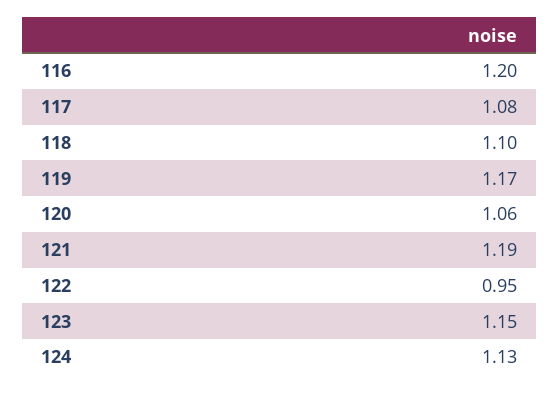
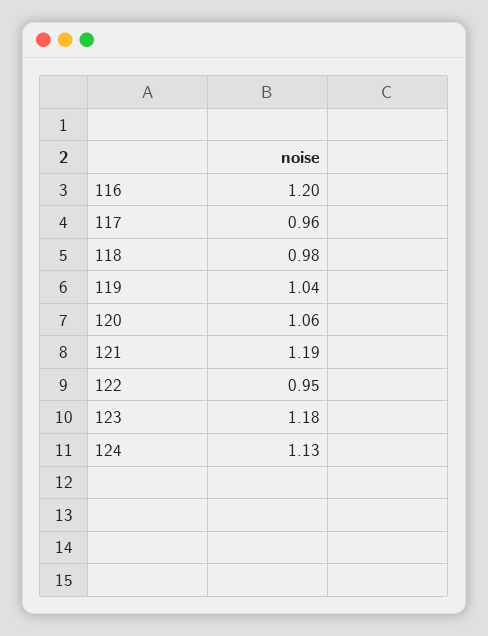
117: 1.08 -> 0.96
118: 1.1 -> 0.98
119: 1.17 -> 1.04
123: 1.15 -> 1.18

